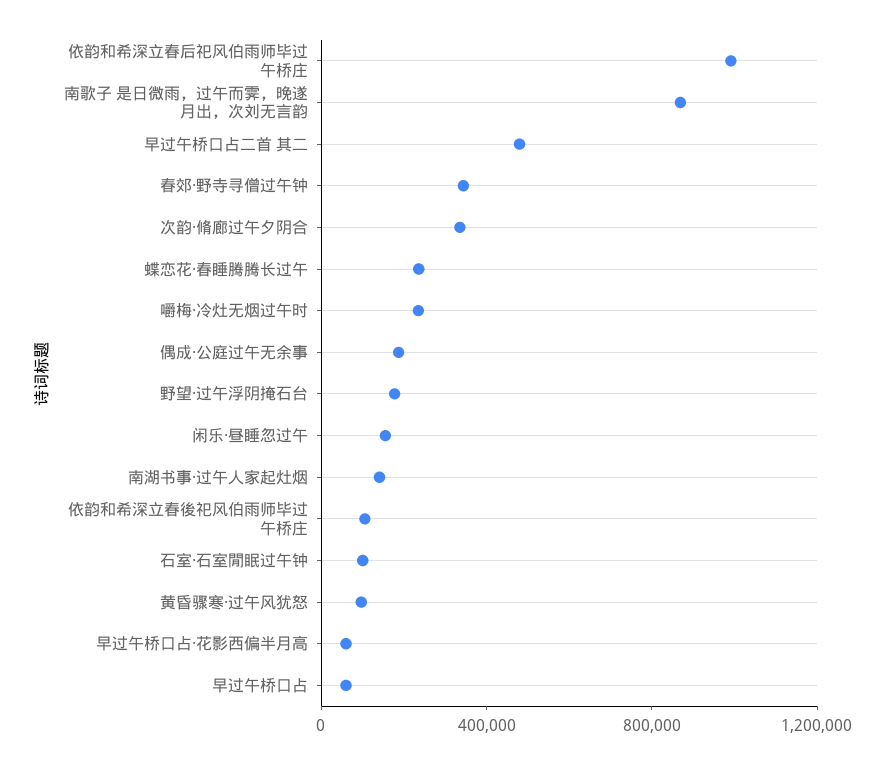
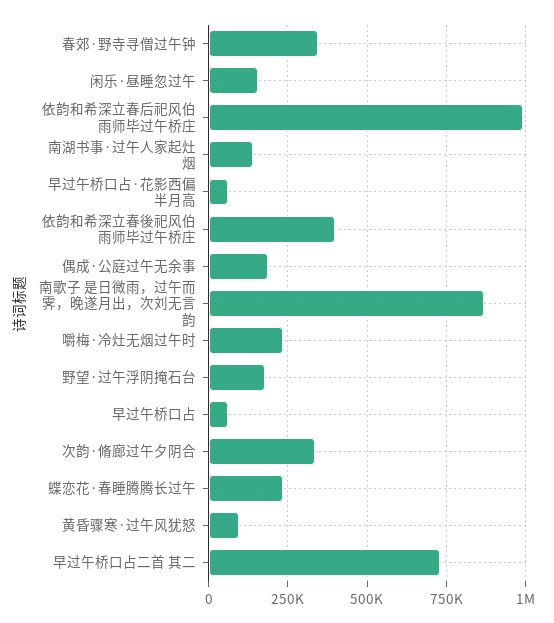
早过午桥口占二首 其二: 500000 -> 725000
依韵和希深立春後祀风伯雨师毕过午桥庄: 100000 -> 400000
石室·石室閒眠过午钟: 100000 -> none

